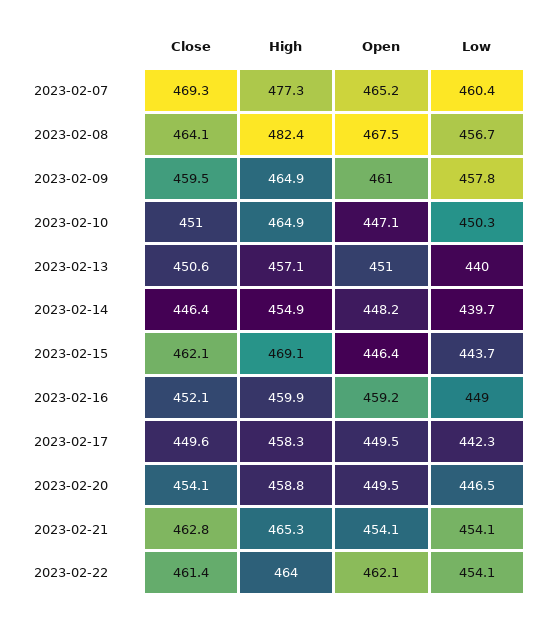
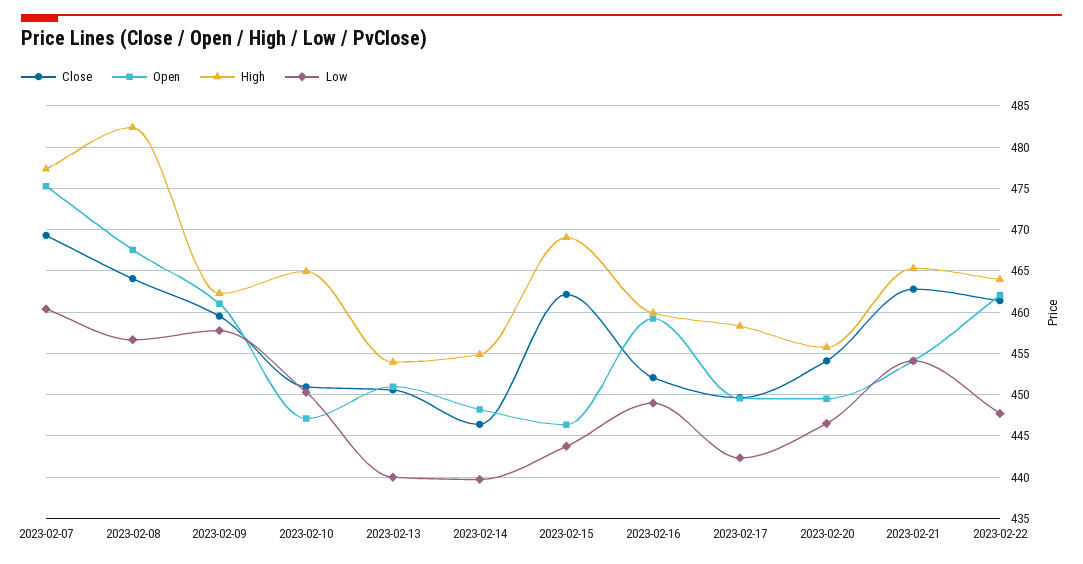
Open, 2023-02-07: 465.2 -> 475
High, 2023-02-09: 464.9 -> 462
High, 2023-02-13: 457.1 -> 454
High, 2023-02-20: 458.8 -> 456
Low, 2023-02-22: 454.1 -> 448

